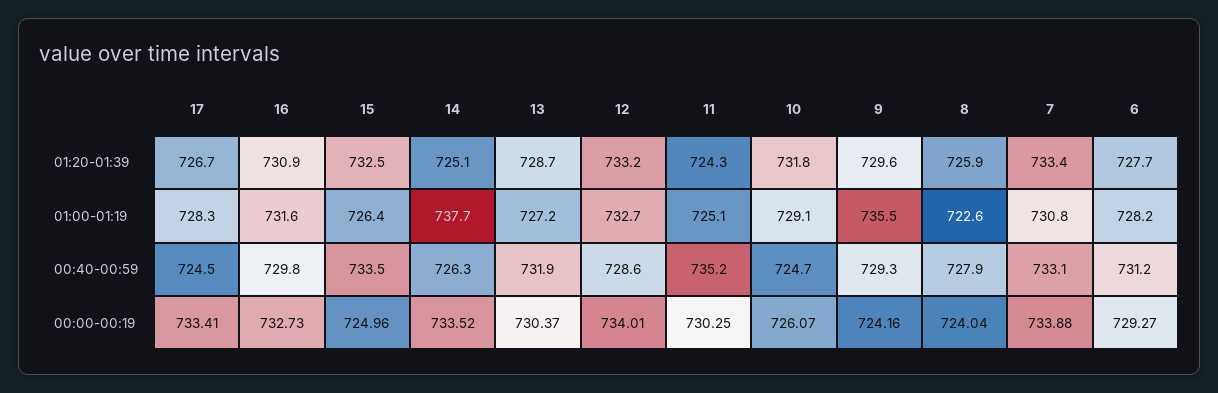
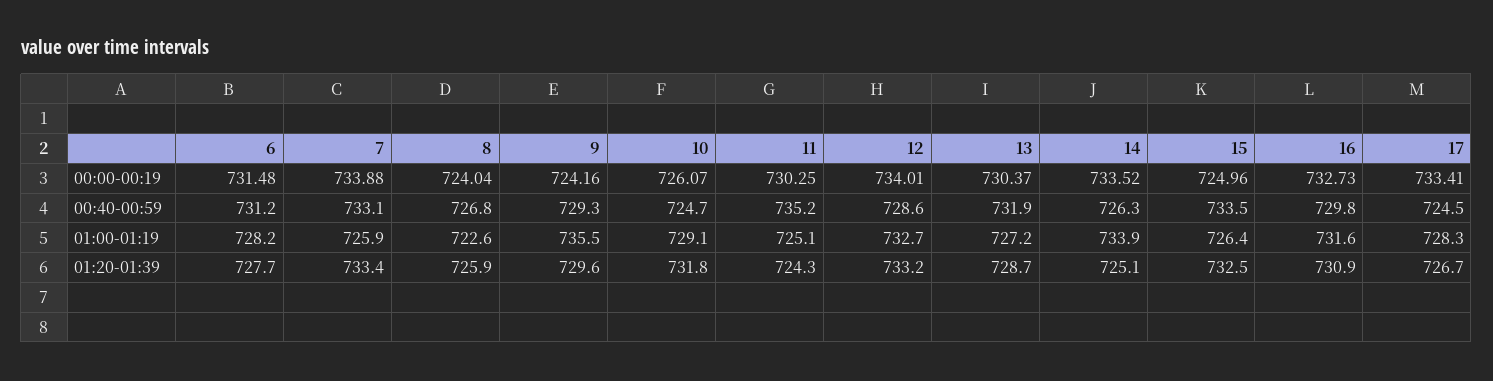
14, 01:00-01:19: 737.7 -> 733.9
7, 01:00-01:19: 730.8 -> 725.9
8, 00:40-00:59: 727.9 -> 726.8
6, 00:00-00:19: 729.27 -> 731.48

